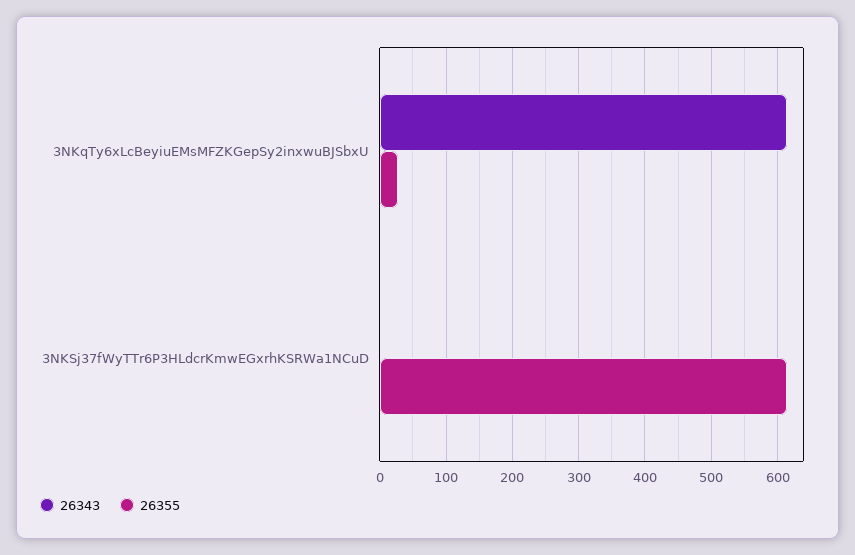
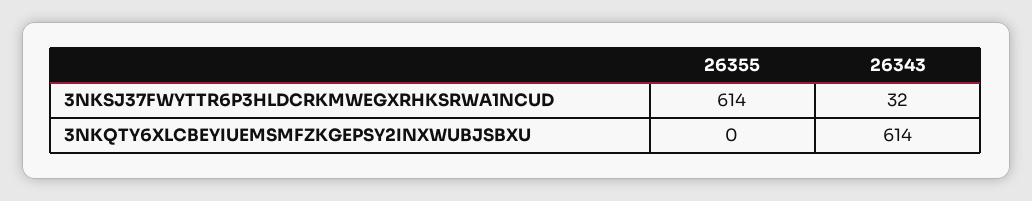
26355, 3NKqTy6xLcBeyiuEMsMFZKGepSy2inxwuBJSbxU: 30 -> 0
26343, 3NKSj37fWyTTr6P3HLdcrKmwEGxrhKSRWa1NCuD: 0 -> 32

